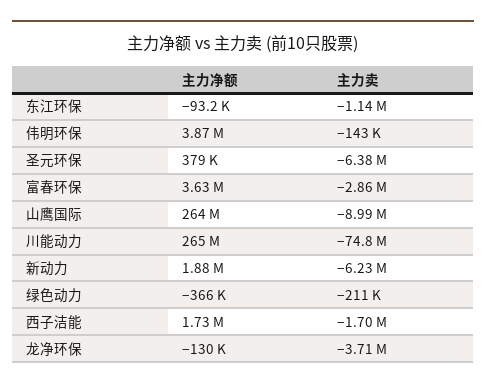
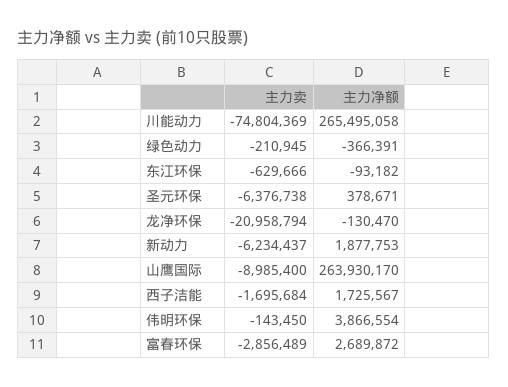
主力卖, 东江环保: -1140000 -> -629666
主力净额, 富春环保: 3630000 -> 2689872
主力卖, 龙净环保: -3710000 -> -20958794

